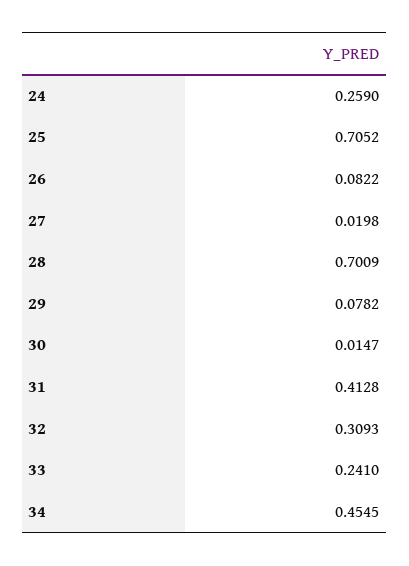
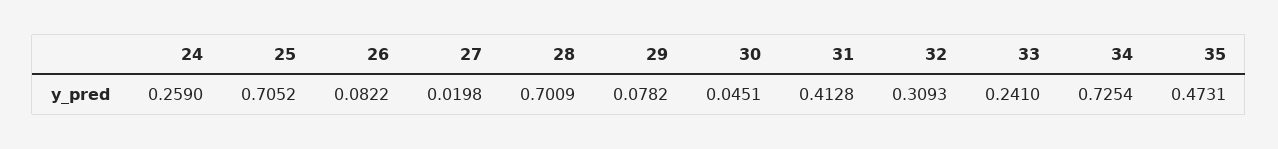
30: 0.0147 -> 0.0451
34: 0.4545 -> 0.7254
35: none -> 0.4731

